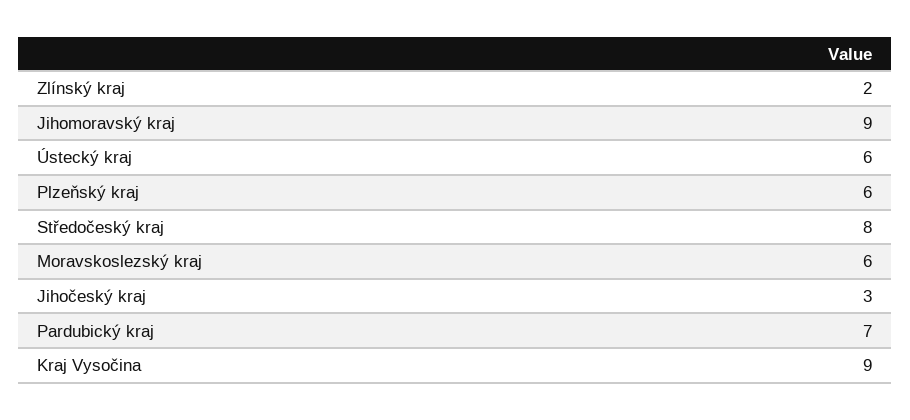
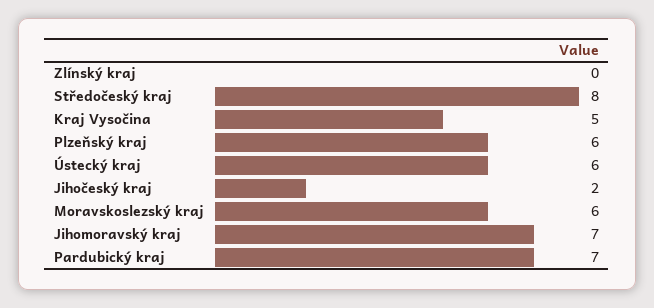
Zlínský kraj: 2 -> 0
Jihomoravský kraj: 9 -> 7
Jihočeský kraj: 3 -> 2
Kraj Vysočina: 9 -> 5

